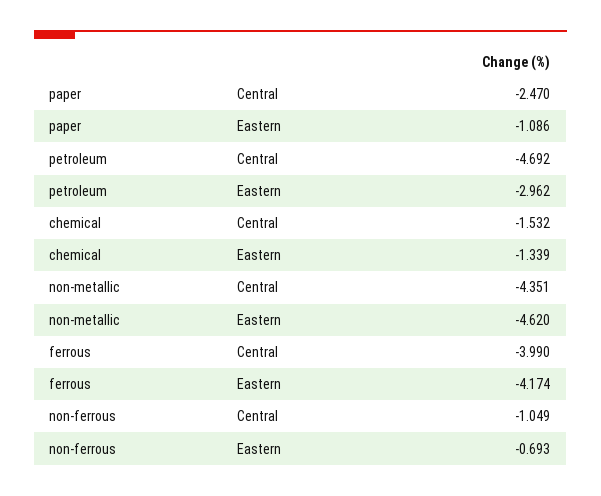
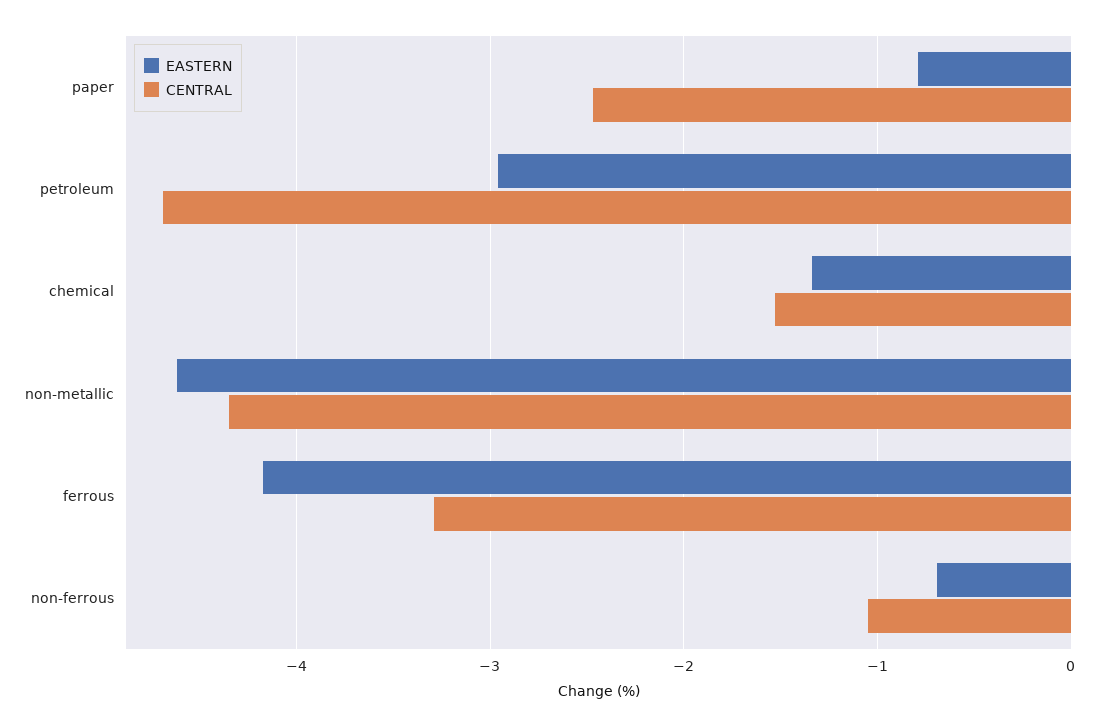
Eastern, paper: -1.086 -> -0.8
Central, ferrous: -3.99 -> -3.3

